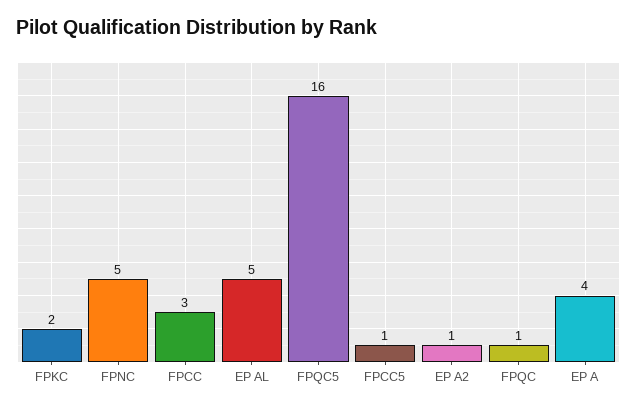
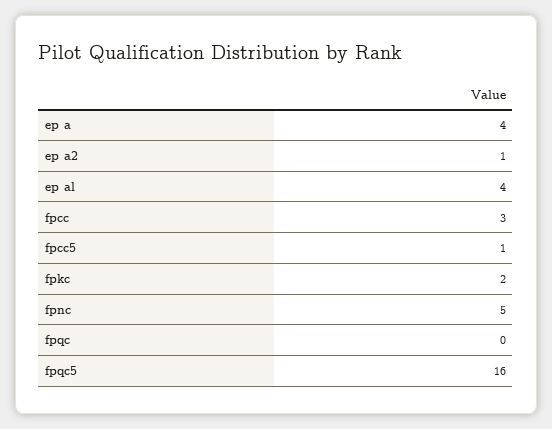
EP AL: 5 -> 4
FPQC: 1 -> 0

